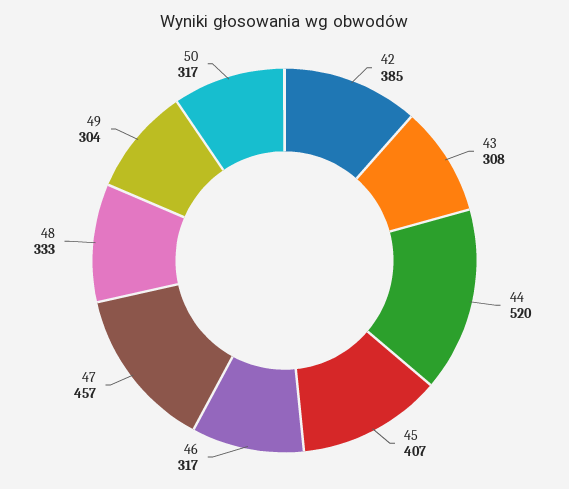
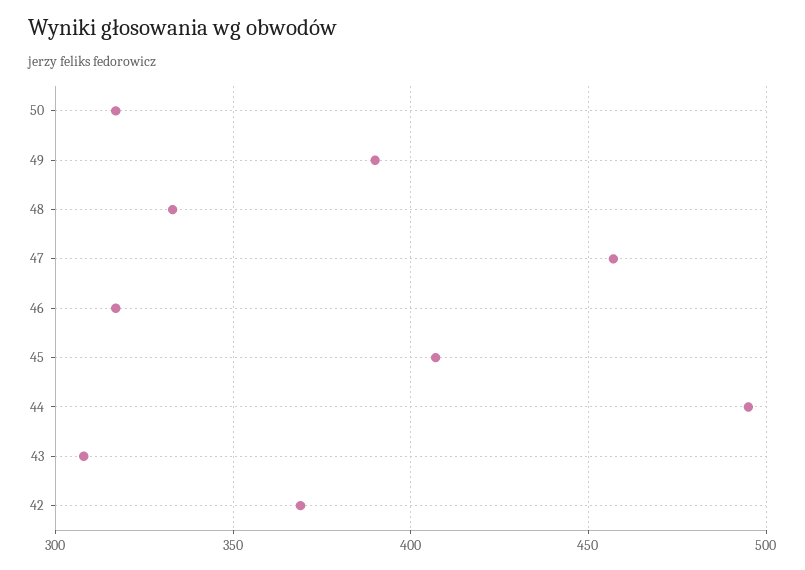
42: 385 -> 370
44: 520 -> 495
49: 304 -> 390

